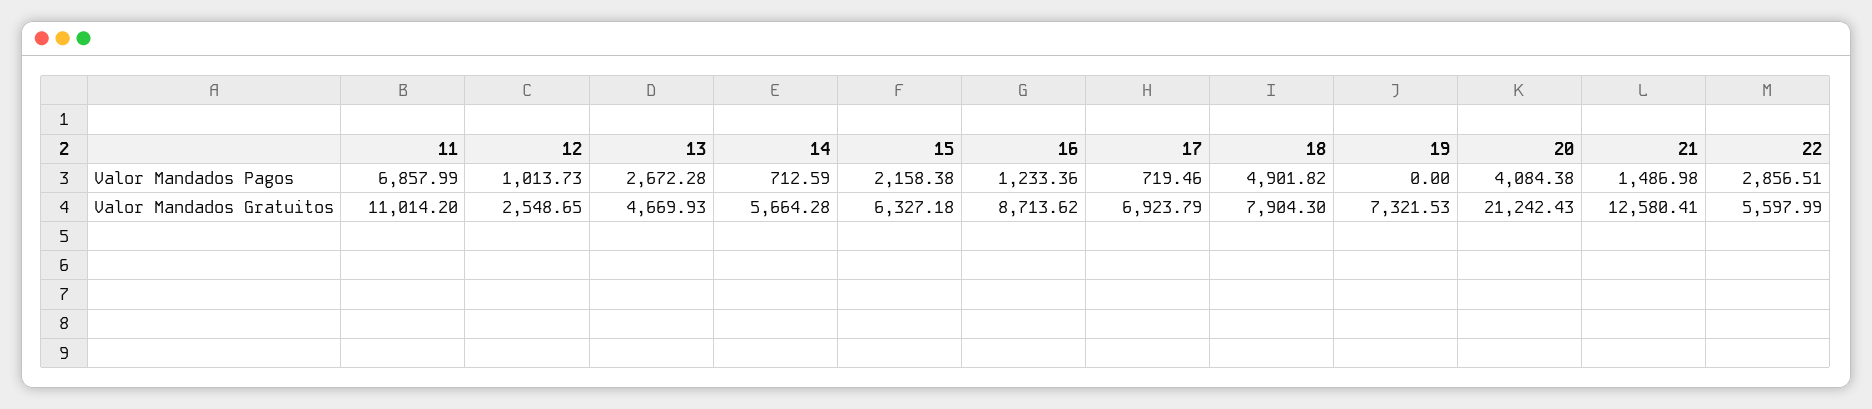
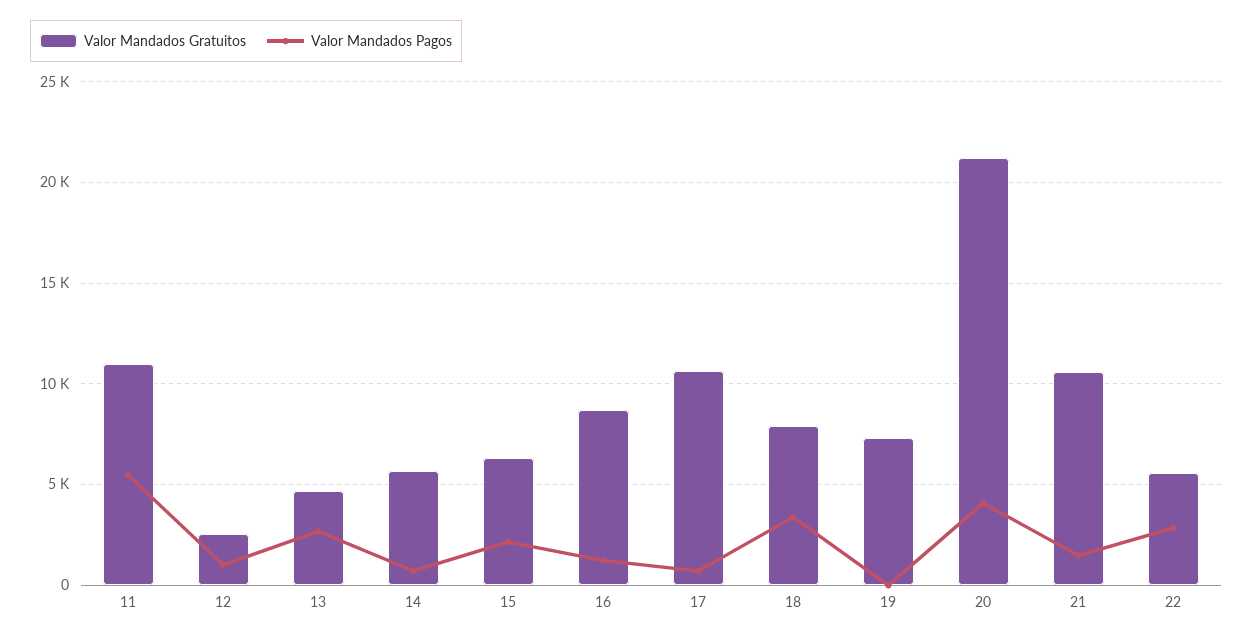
Valor Mandados Pagos, 11: 6857.99 -> 5500
Valor Mandados Pagos, 18: 4901.82 -> 3500
Valor Mandados Gratuitos, 17: 6923.79 -> 10500
Valor Mandados Gratuitos, 21: 12580.41 -> 10500

